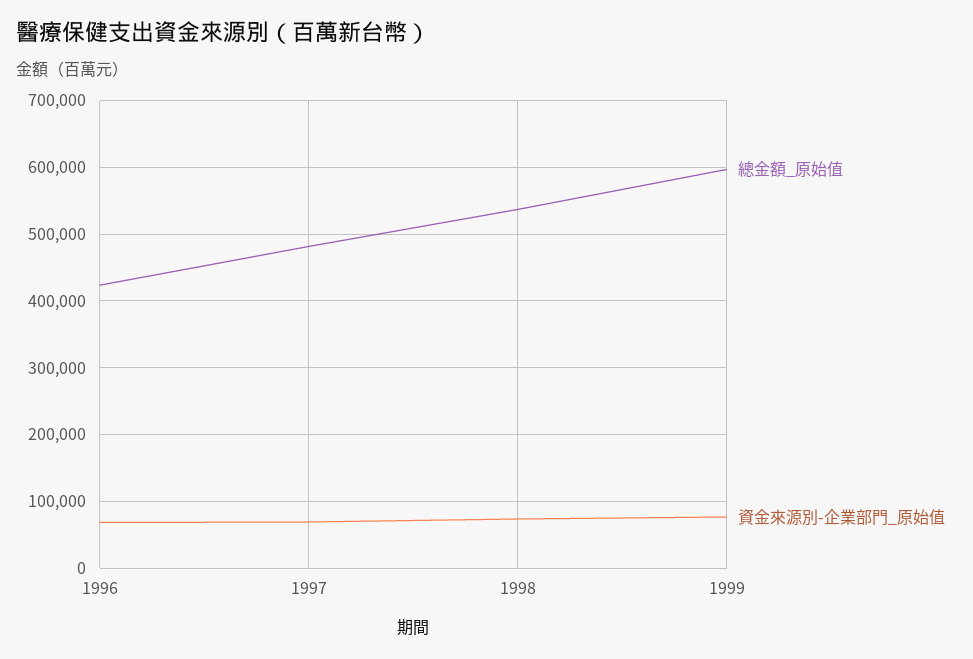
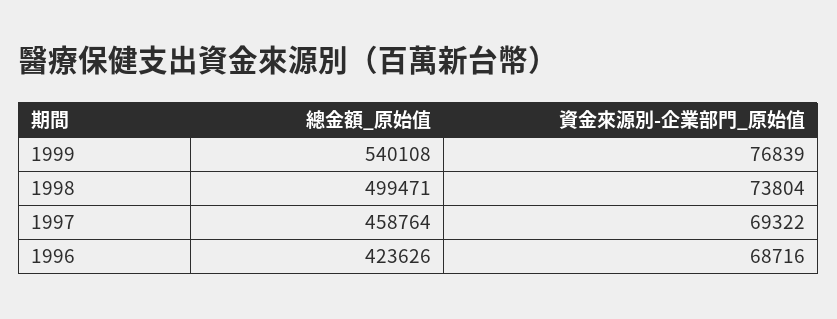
總金額_原始值, 1997: 480000 -> 458764
總金額_原始值, 1998: 540000 -> 499471
總金額_原始值, 1999: 600000 -> 540108

